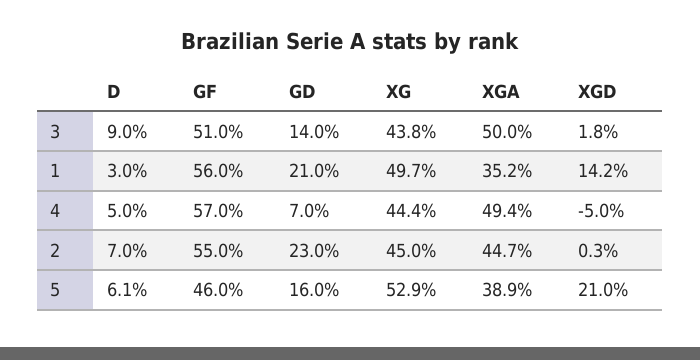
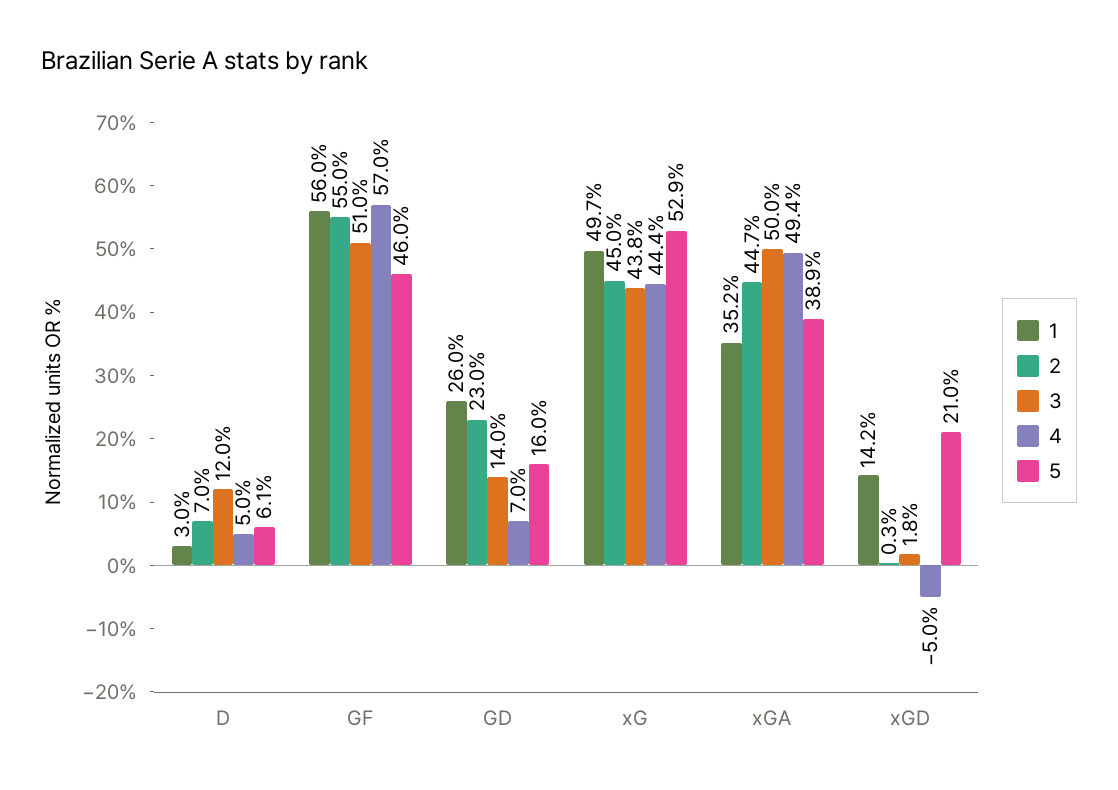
3, D: 9 -> 12
1, GD: 21 -> 26

